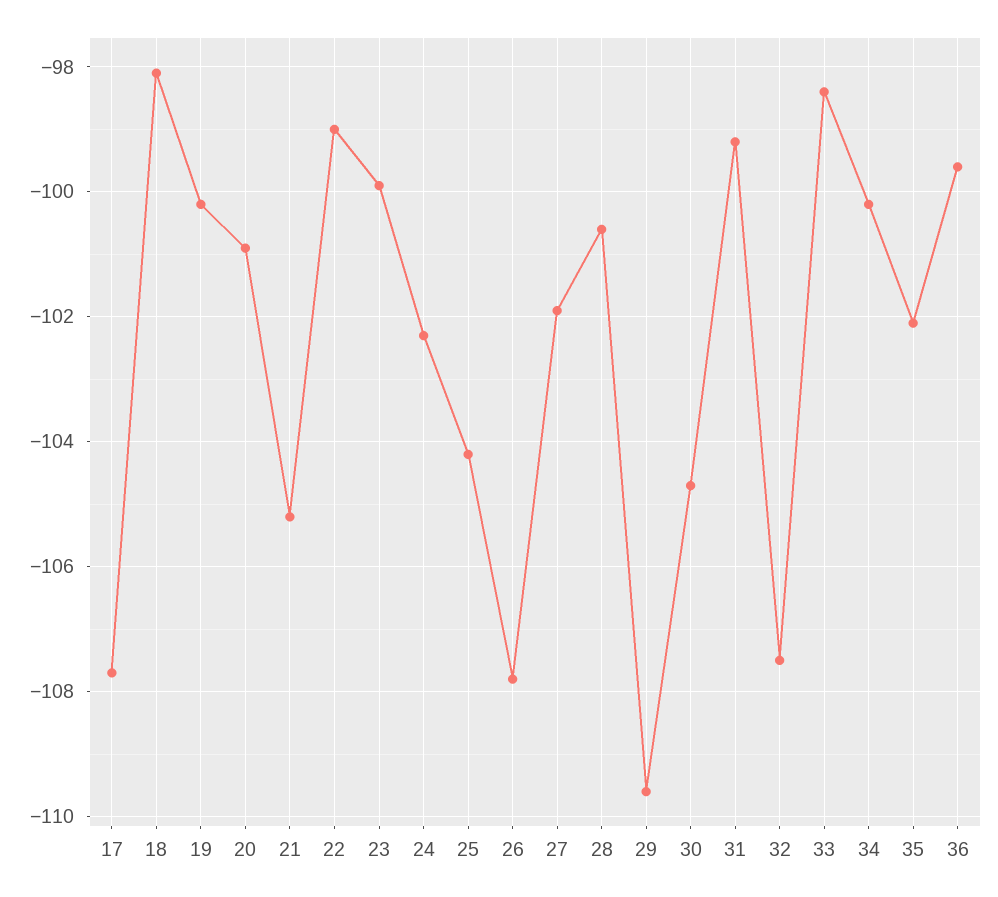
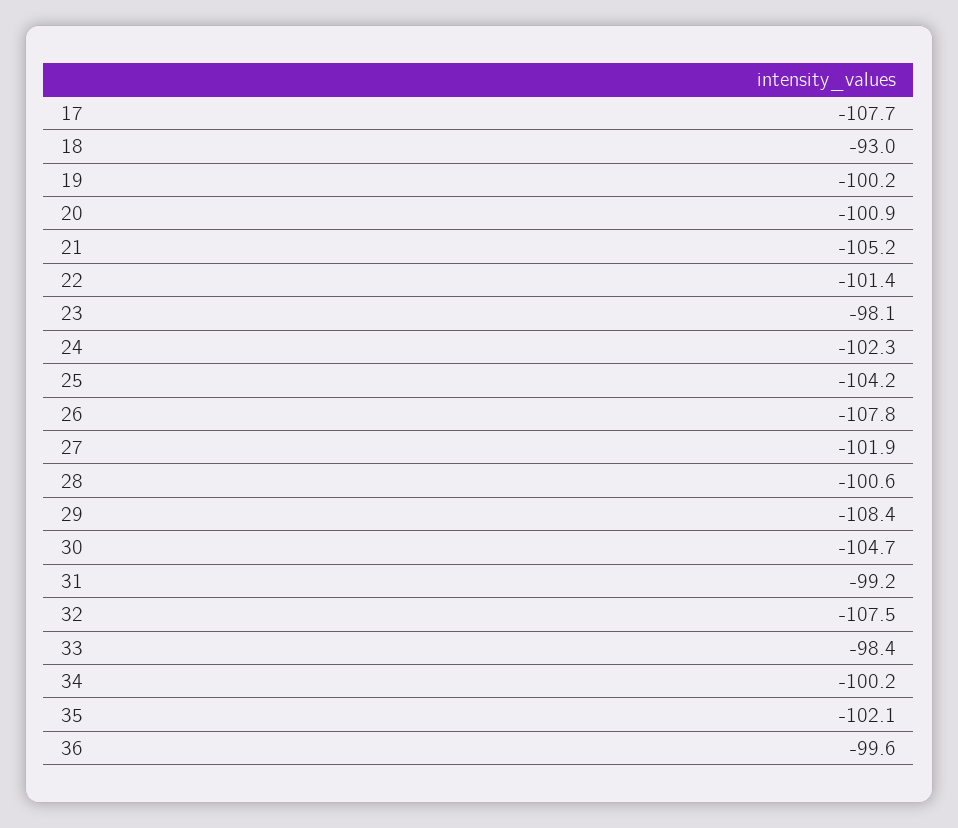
18: -98 -> -93
22: -99 -> -101.4
23: -100 -> -98.1
29: -109.5 -> -108.4

